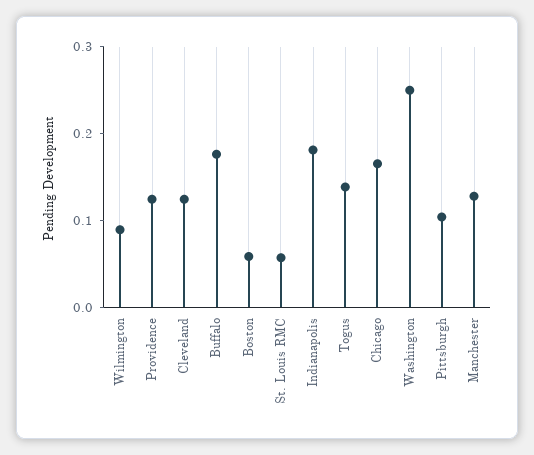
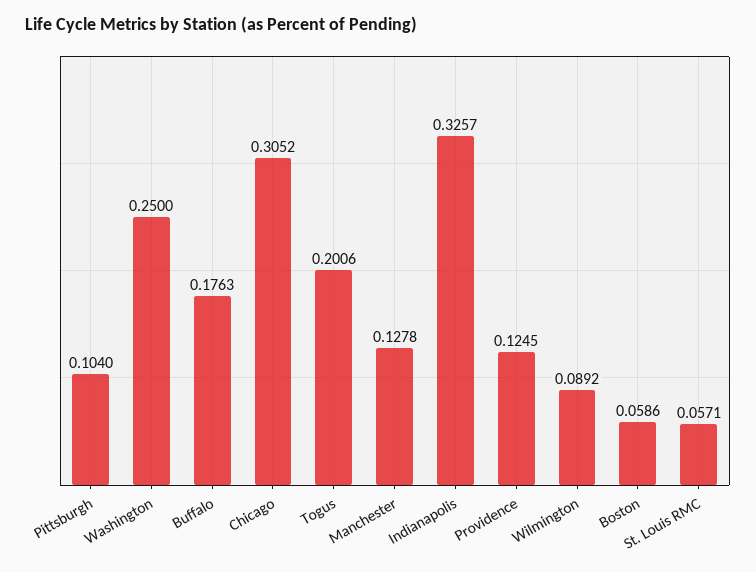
Cleveland: 0.12 -> none
Indianapolis: 0.18 -> 0.3257
Togus: 0.14 -> 0.2006
Chicago: 0.16 -> 0.3052

